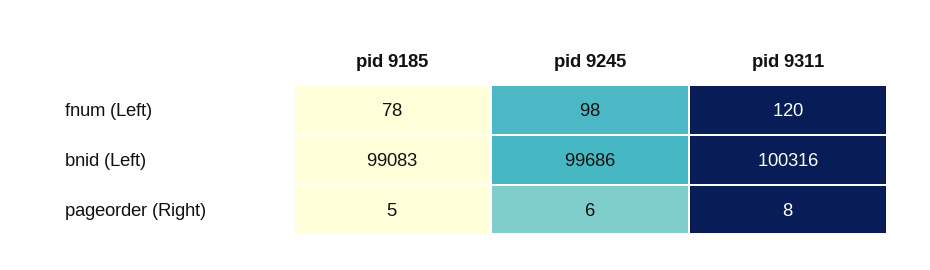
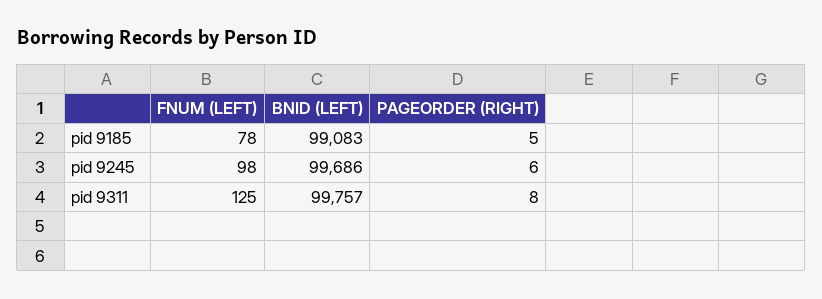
pid 9311, fnum (Left): 120 -> 125
pid 9311, bnid (Left): 100316 -> 99757

